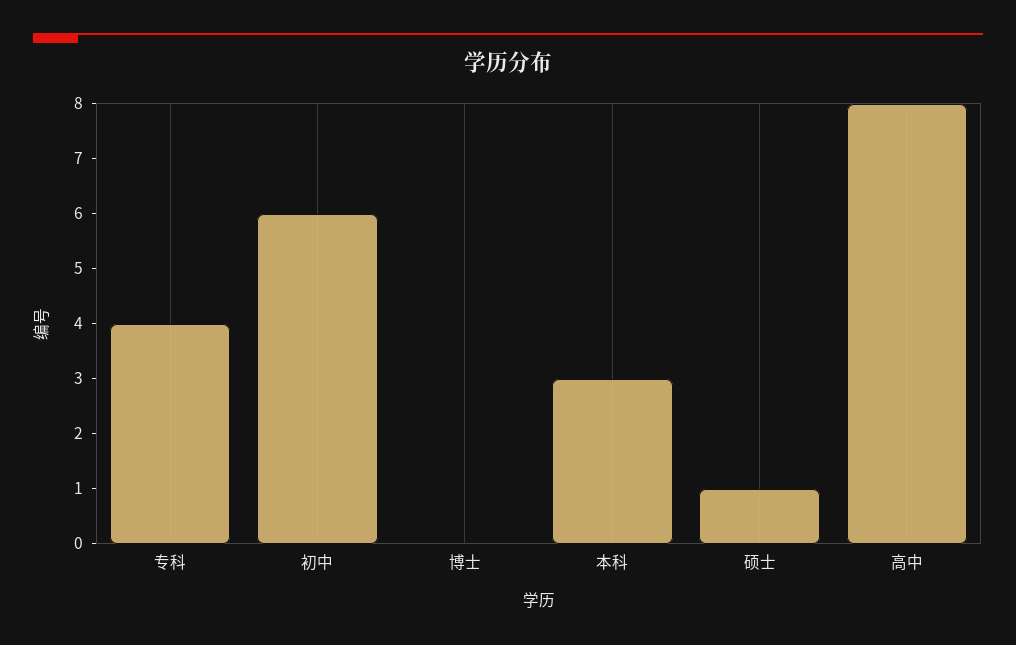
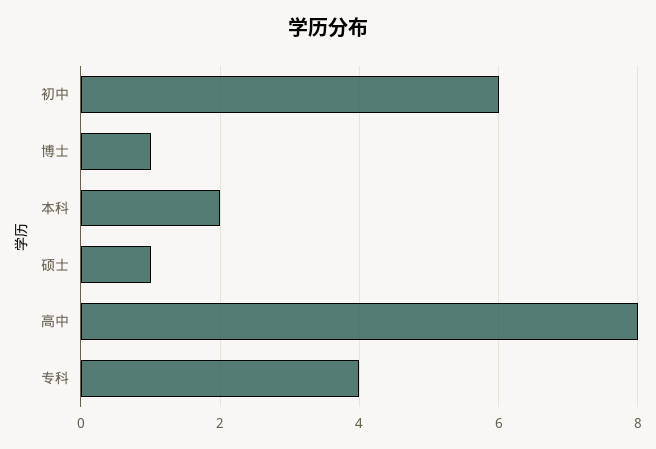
博士: 0 -> 1
本科: 3 -> 2

